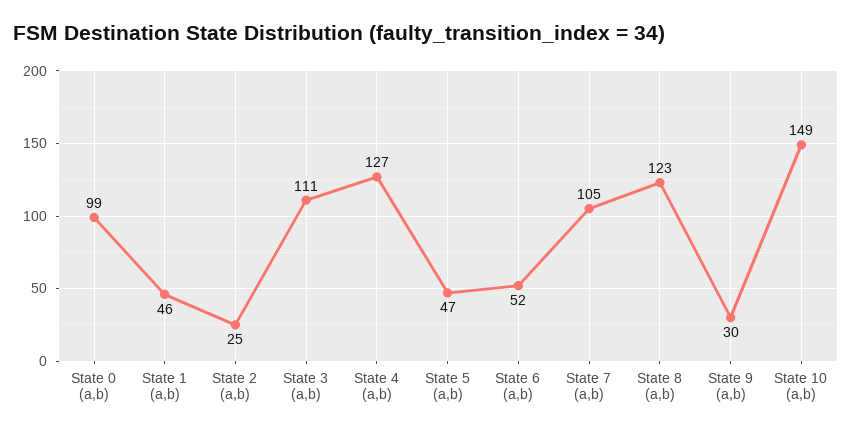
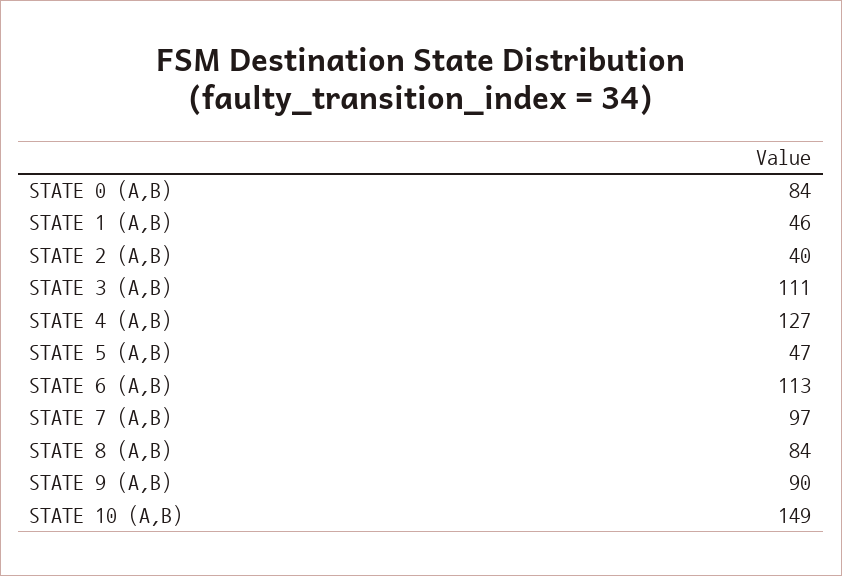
State 0 (a,b): 99 -> 84
State 2 (a,b): 25 -> 40
State 6 (a,b): 52 -> 113
State 7 (a,b): 105 -> 97
State 8 (a,b): 123 -> 84
State 9 (a,b): 30 -> 90

